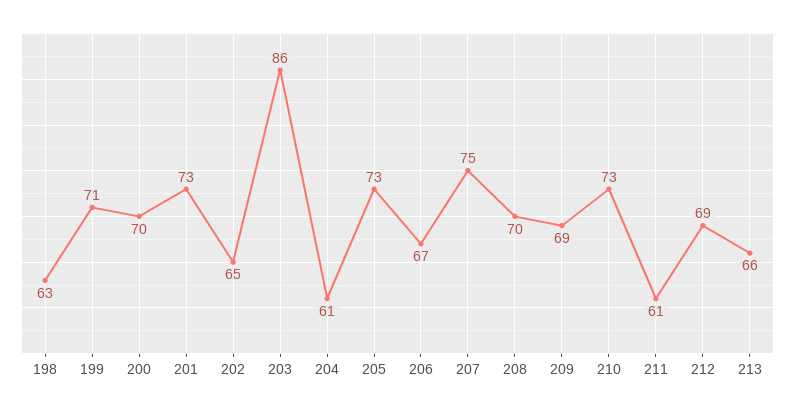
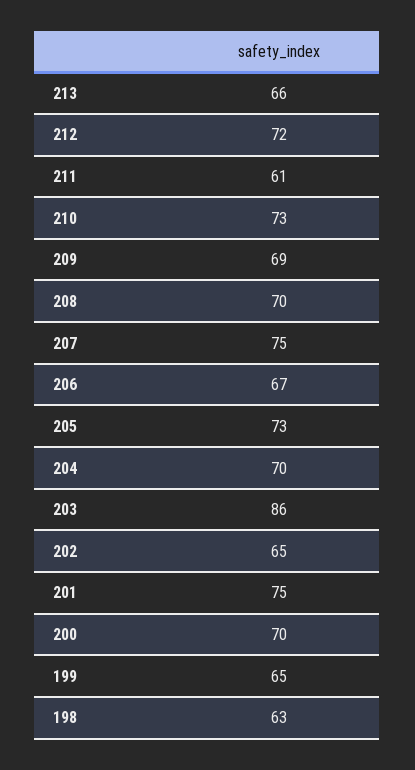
199: 71 -> 65
201: 73 -> 75
204: 61 -> 70
212: 69 -> 72

